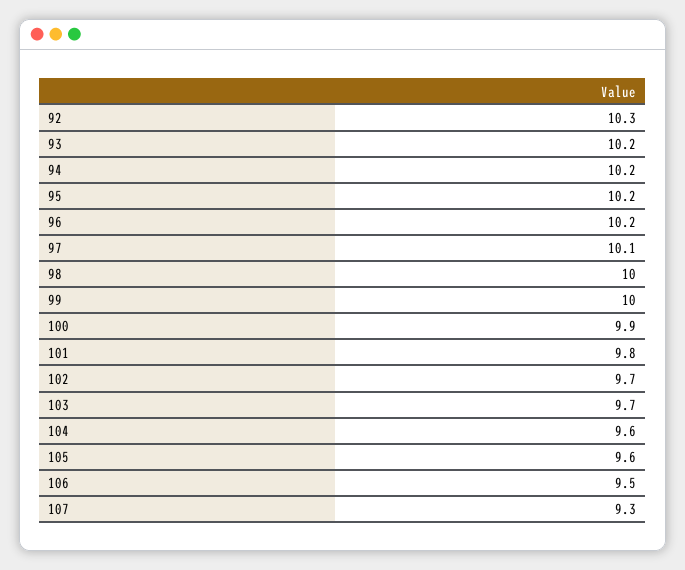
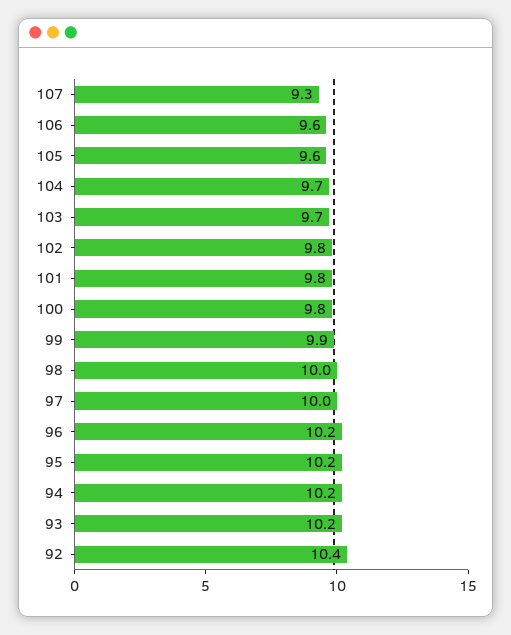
92: 10.3 -> 10.4
97: 10.1 -> 10
99: 10 -> 9.9
100: 9.9 -> 9.8
102: 9.7 -> 9.8
104: 9.6 -> 9.7
106: 9.5 -> 9.6

